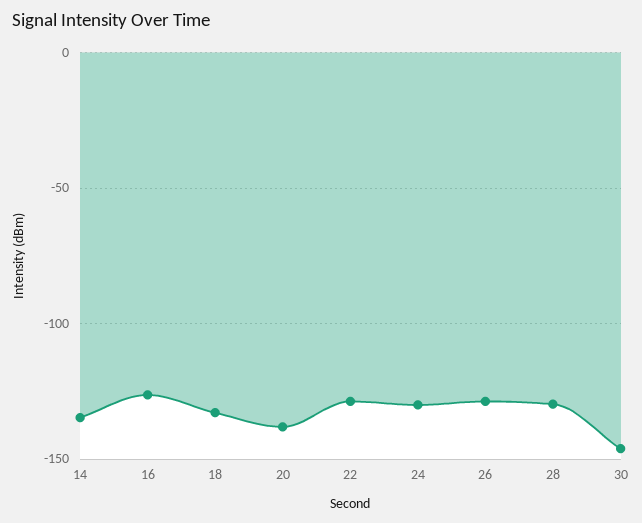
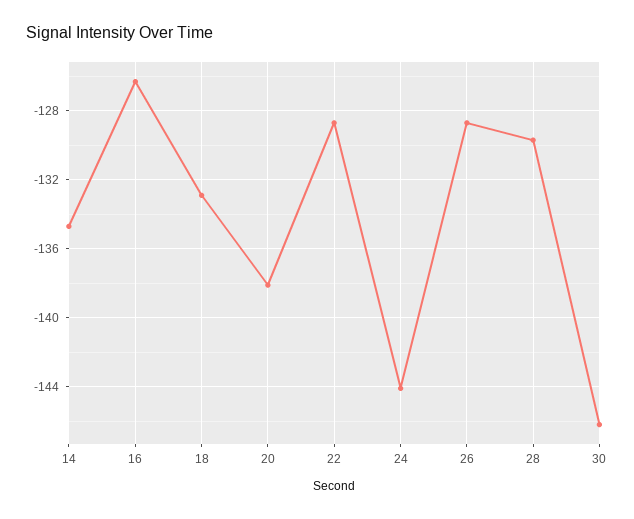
24: -130 -> -144

